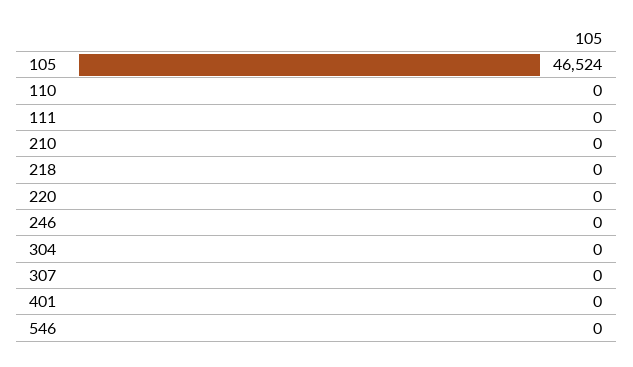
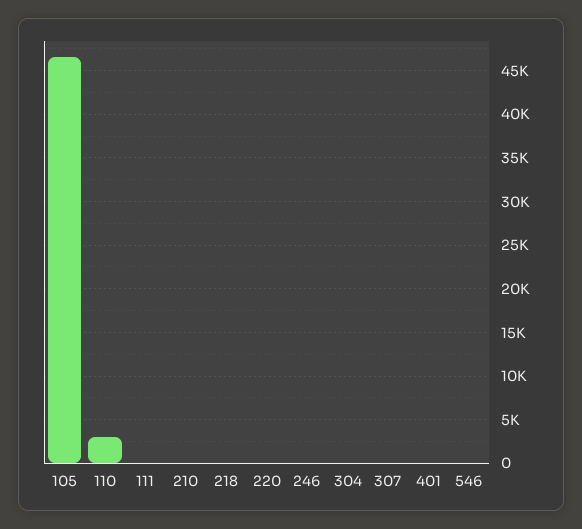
110: 0 -> 3000

